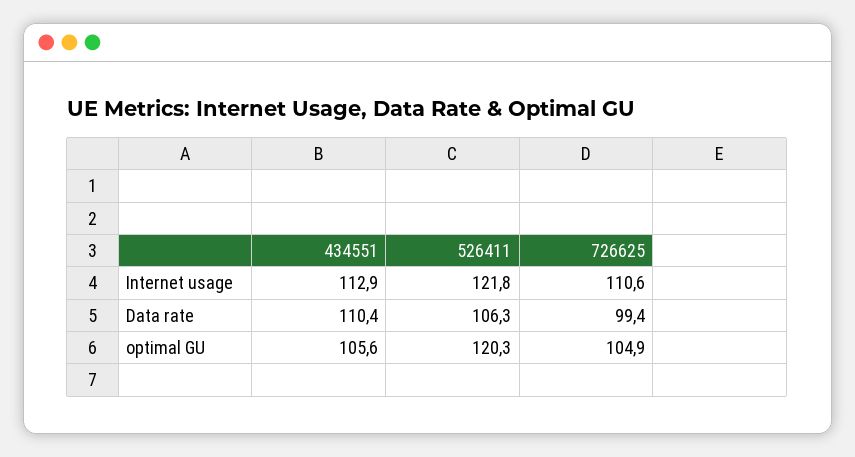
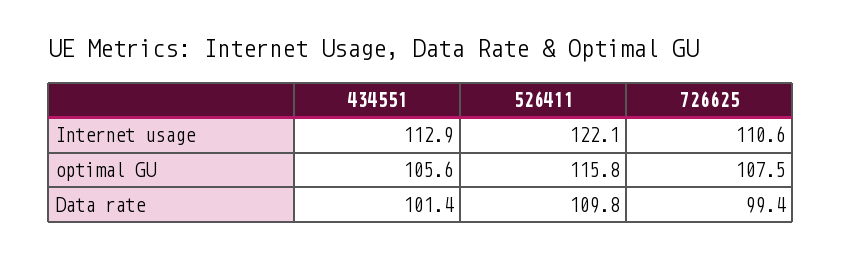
526411, Internet usage: 121.8 -> 122.1
434551, Data rate: 110.4 -> 101.4
526411, Data rate: 106.3 -> 109.8
526411, optimal GU: 120.3 -> 115.8
726625, optimal GU: 104.9 -> 107.5

